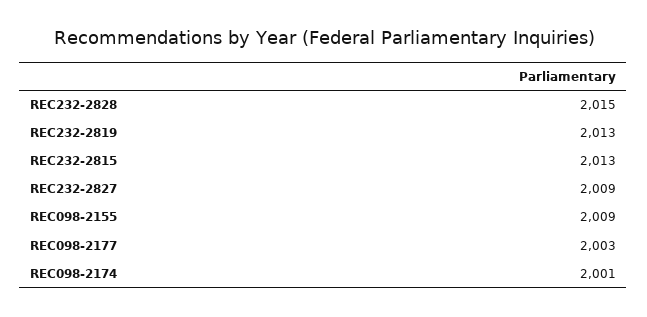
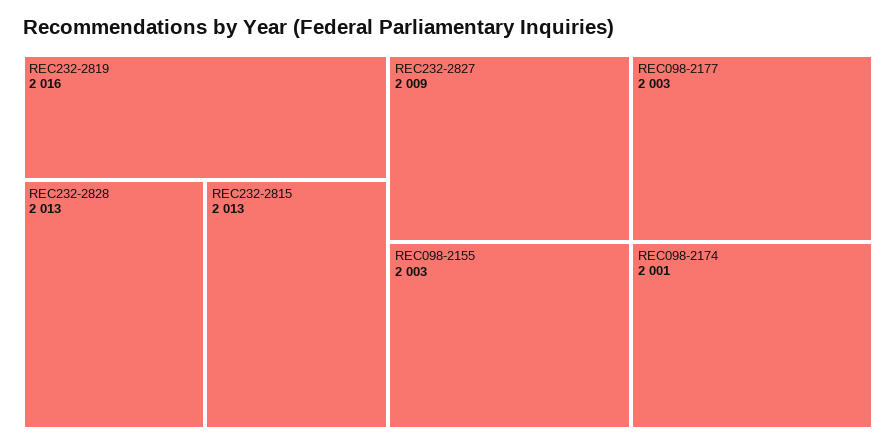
REC232-2828: 2015 -> 2013
REC232-2819: 2013 -> 2016
REC098-2155: 2009 -> 2003

